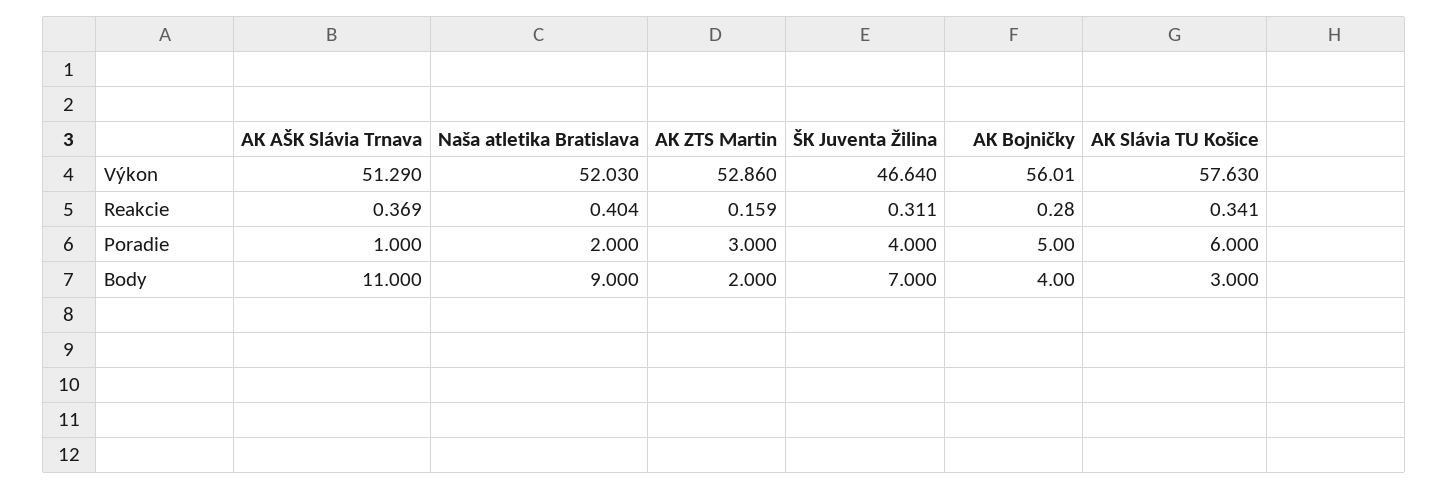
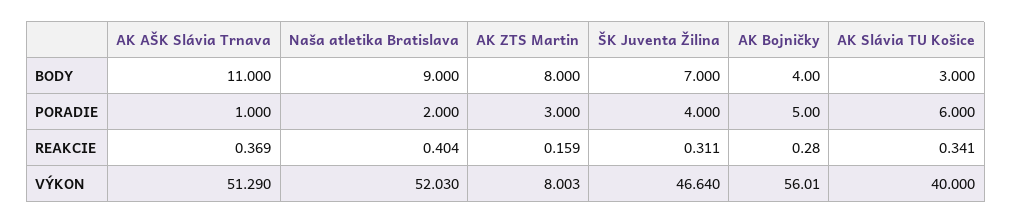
AK ZTS Martin, Výkon: 52.86 -> 8.003
AK Slávia TU Košice, Výkon: 57.63 -> 40
AK ZTS Martin, Body: 2 -> 8

